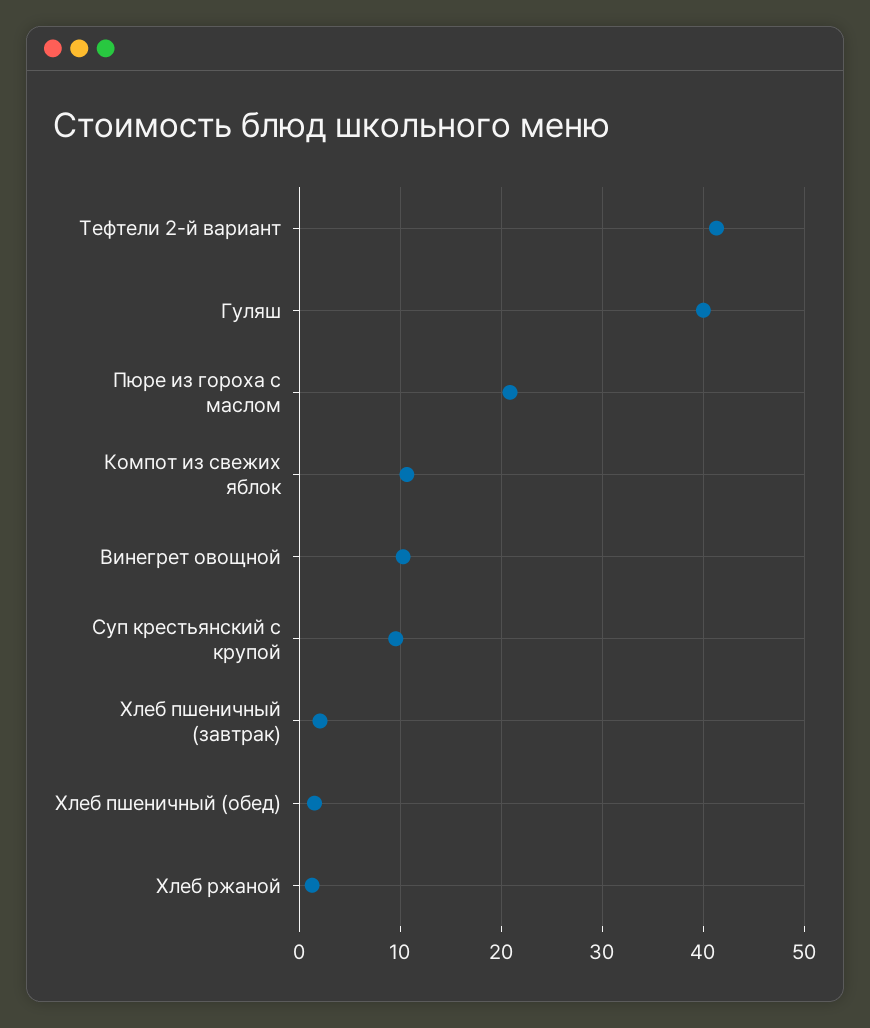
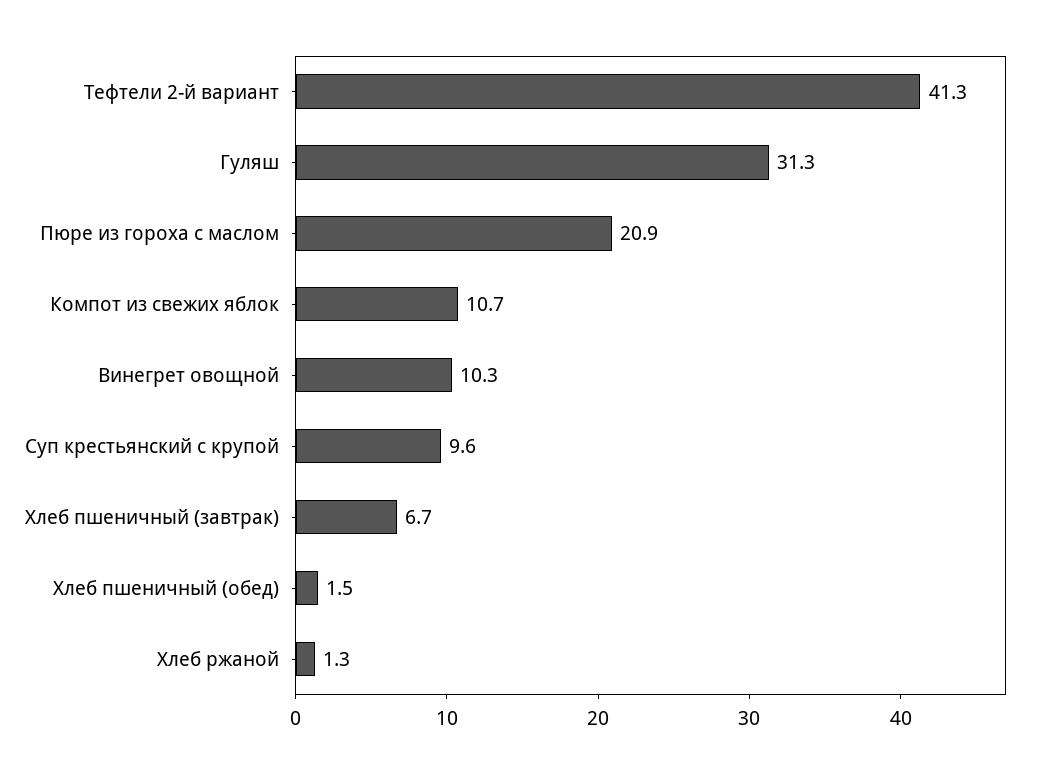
Гуляш: 40 -> 31.3
Хлеб пшеничный (завтрак): 2 -> 6.7

